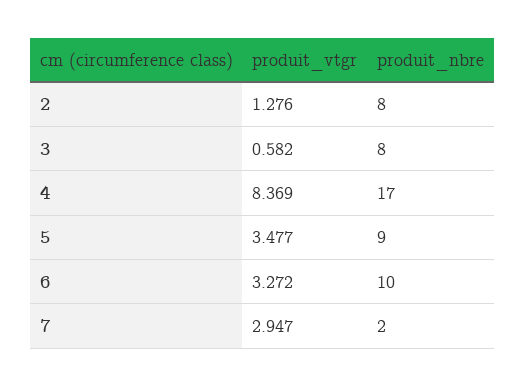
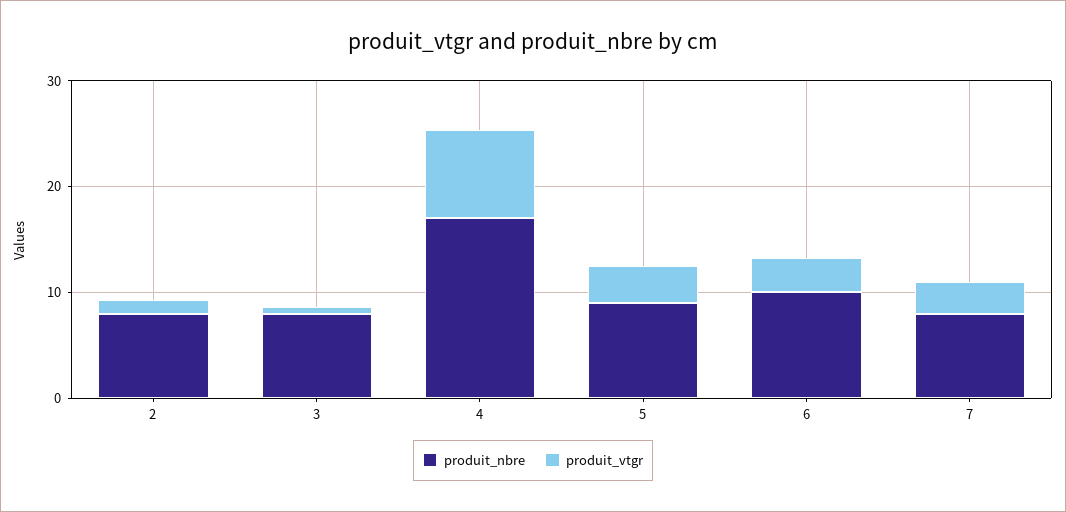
produit_nbre, 7: 2 -> 8

